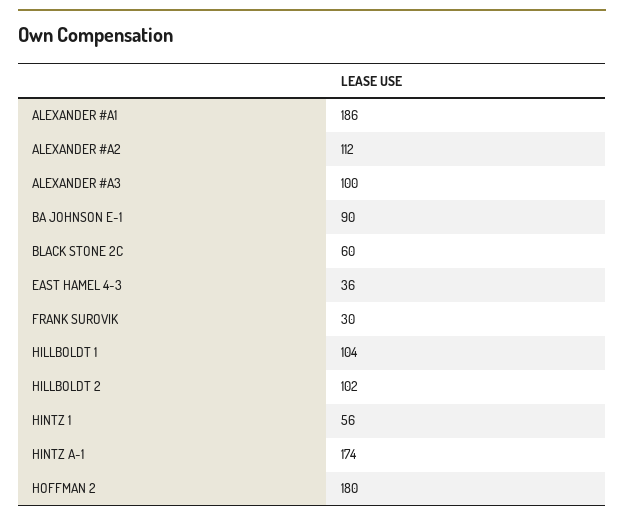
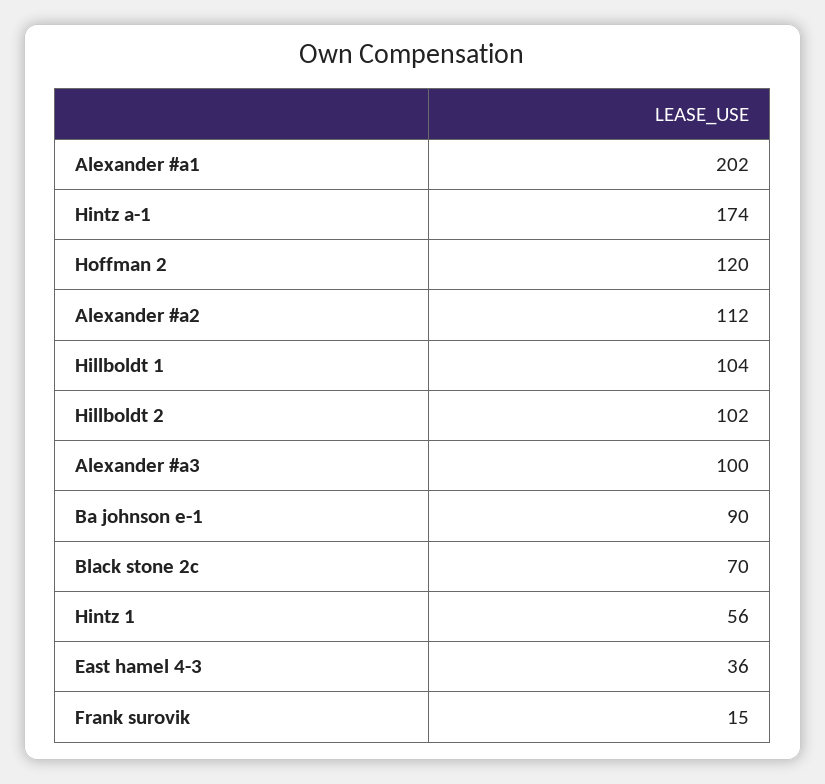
ALEXANDER #A1: 186 -> 202
BLACK STONE 2C: 60 -> 70
FRANK SUROVIK: 30 -> 15
HOFFMAN 2: 180 -> 120

